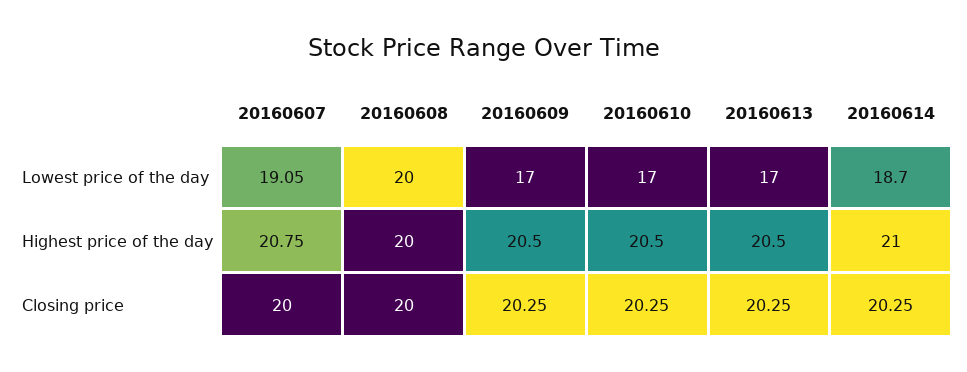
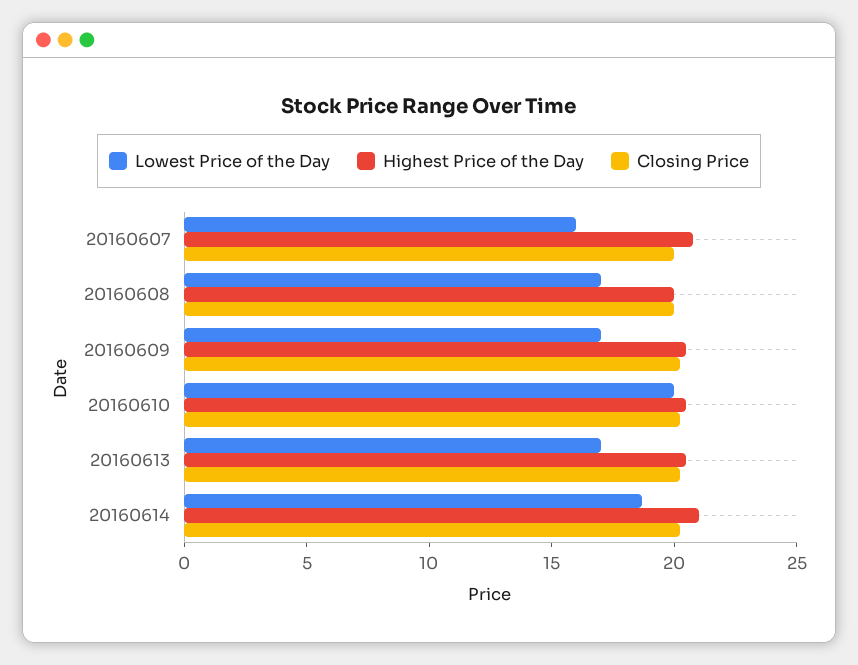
Lowest price of the day, 20160607: 19.05 -> 16
Lowest price of the day, 20160608: 20 -> 17
Lowest price of the day, 20160610: 17 -> 20

